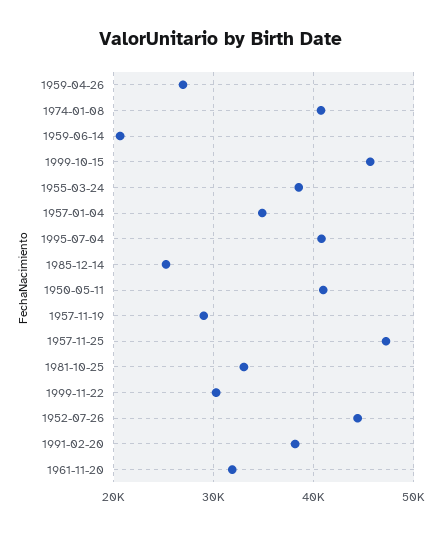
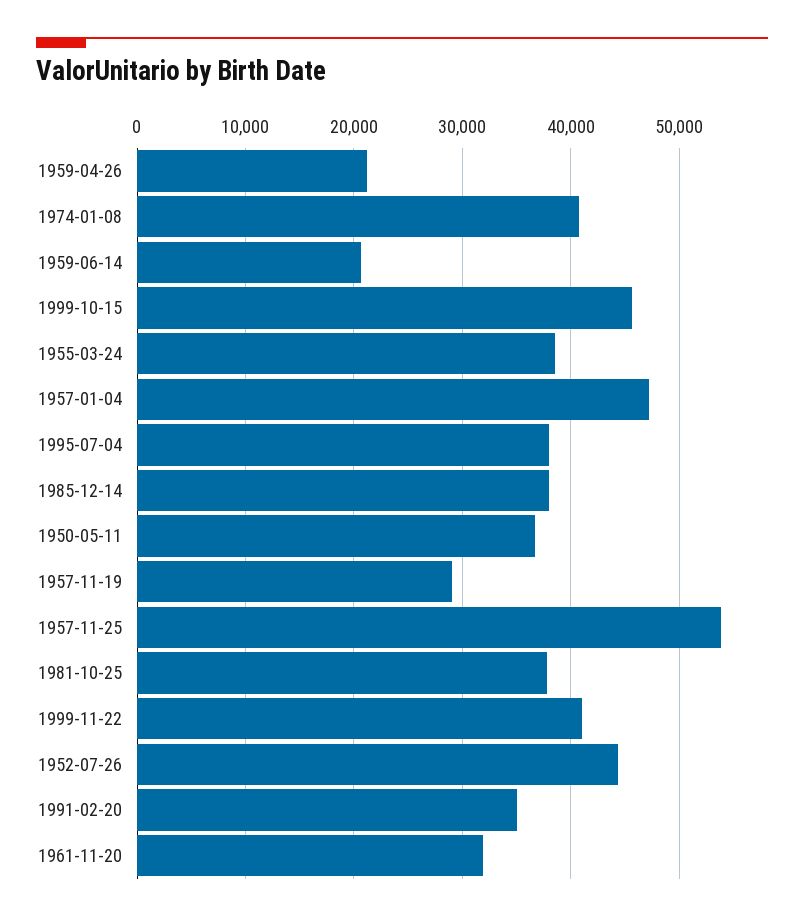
1959-04-26: 27000 -> 21000
1957-01-04: 35000 -> 47000
1995-07-04: 41000 -> 38000
1985-12-14: 25000 -> 38000
1950-05-11: 41000 -> 37000
1957-11-25: 47000 -> 54000
1981-10-25: 33000 -> 38000
1999-11-22: 30000 -> 41000
1991-02-20: 38000 -> 35000

